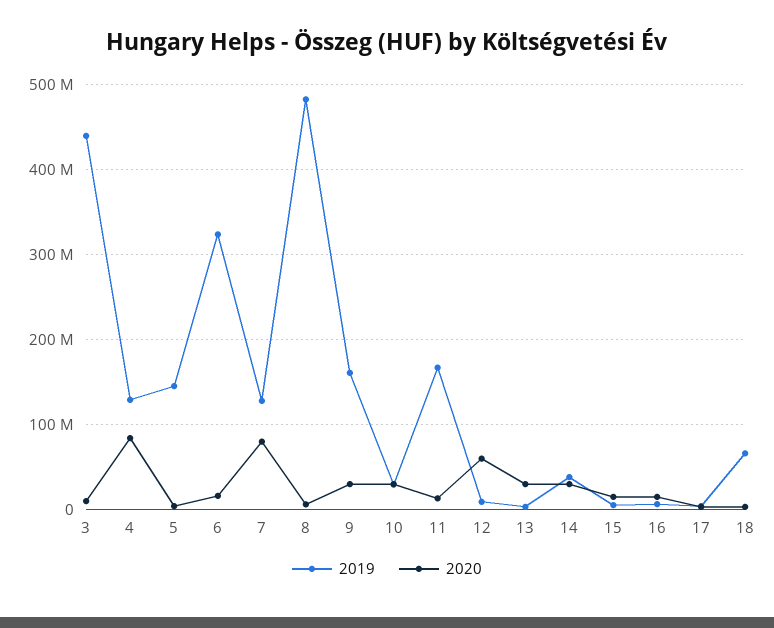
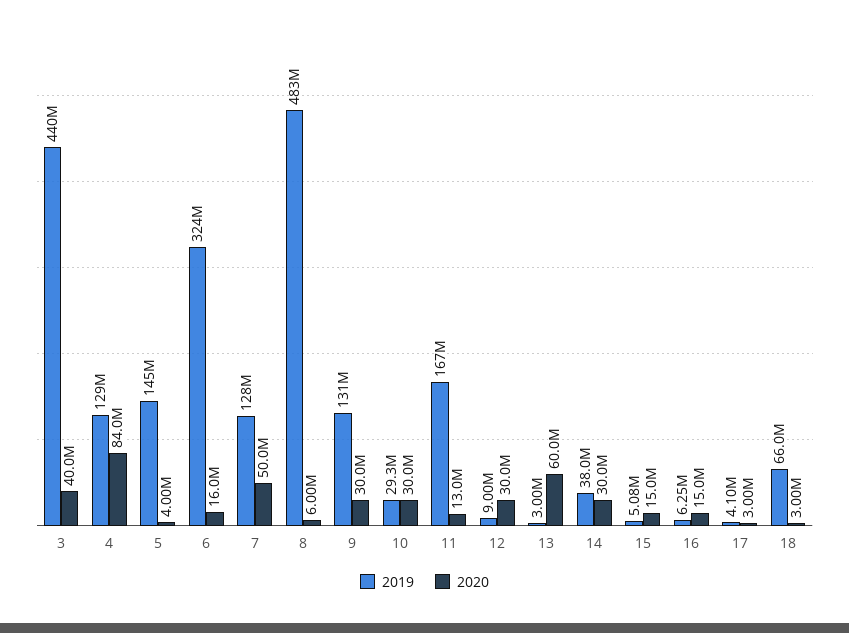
2020, 3: 10000000 -> 40000000
2020, 7: 80000000 -> 50000000
2019, 9: 160000000 -> 131000000
2020, 12: 60000000 -> 30000000
2020, 13: 30000000 -> 60000000

